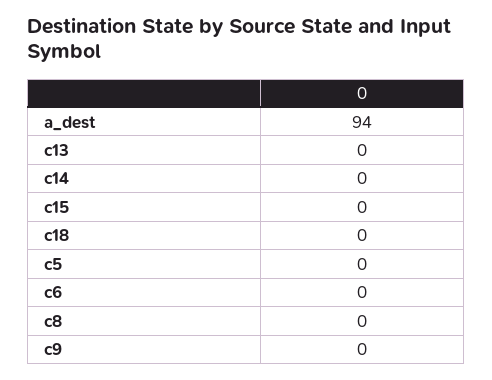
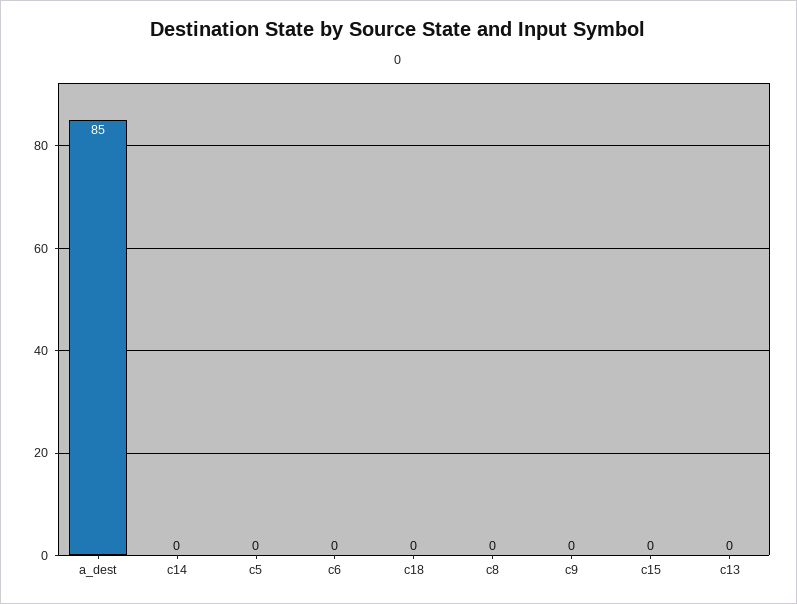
a_dest: 94 -> 85

